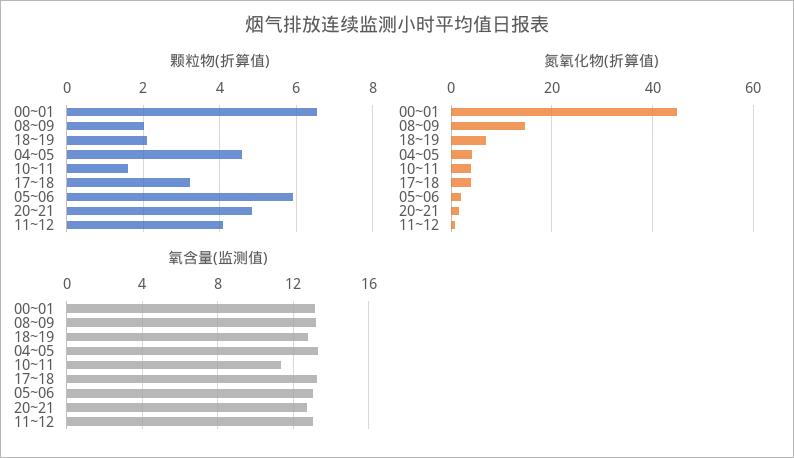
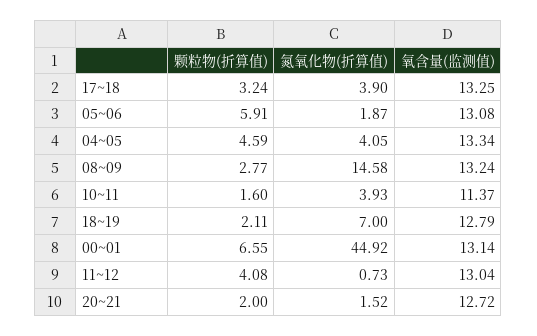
颗粒物(折算值), 08~09: 2 -> 2.77
颗粒物(折算值), 20~21: 4.8 -> 2

